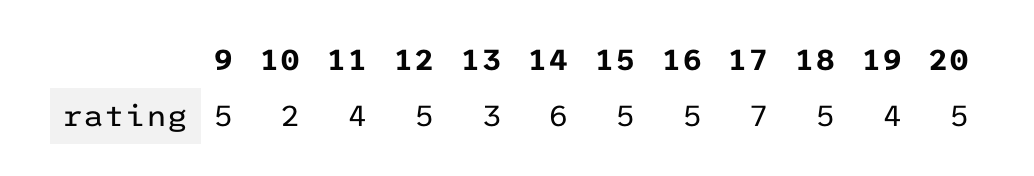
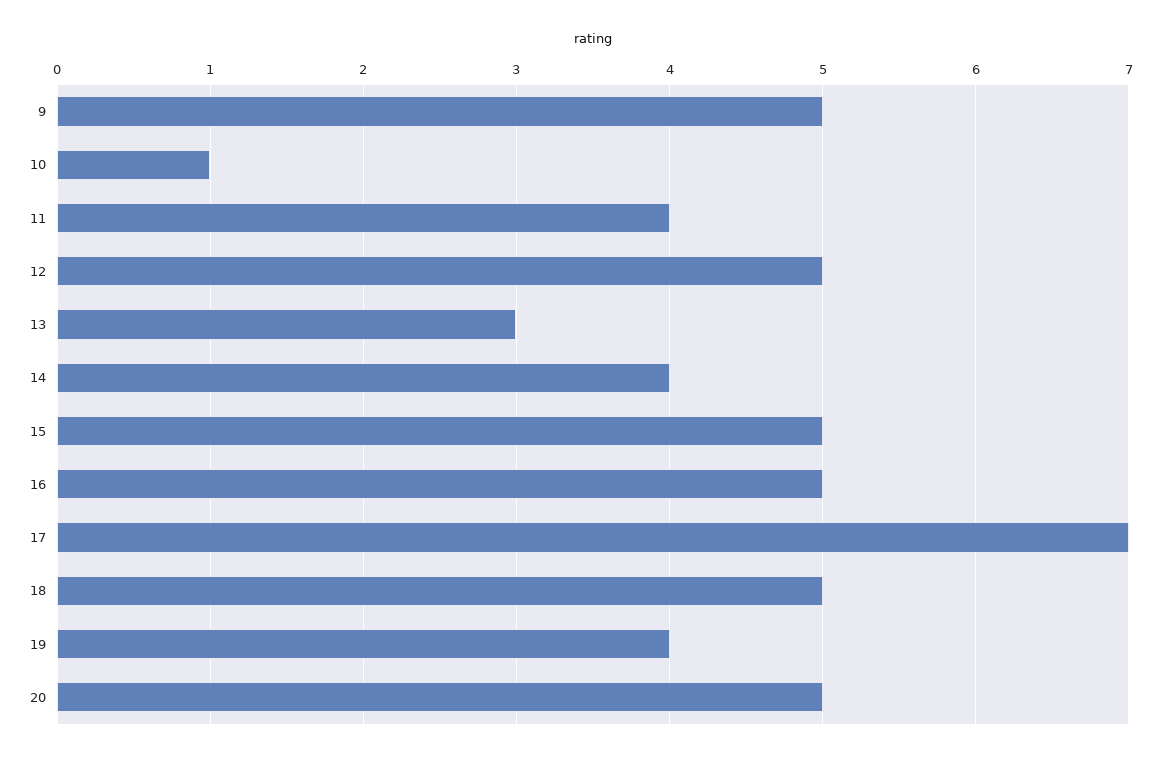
10: 2 -> 1
14: 6 -> 4

